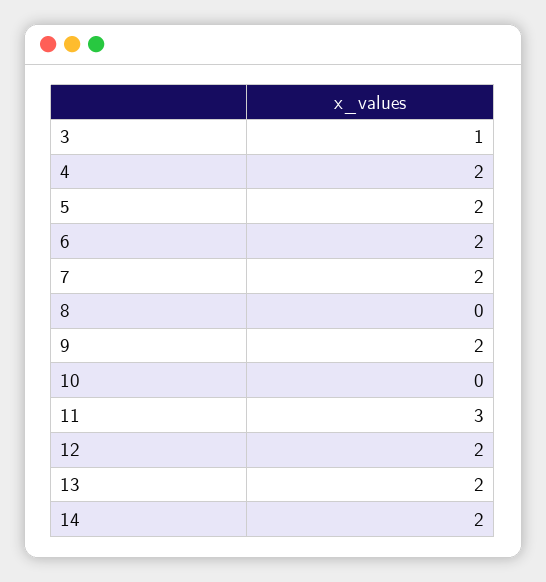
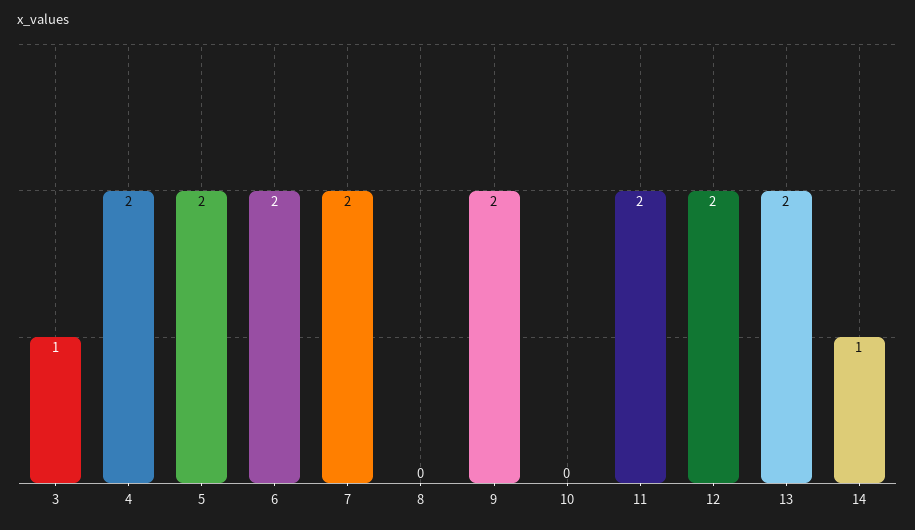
11: 3 -> 2
14: 2 -> 1

